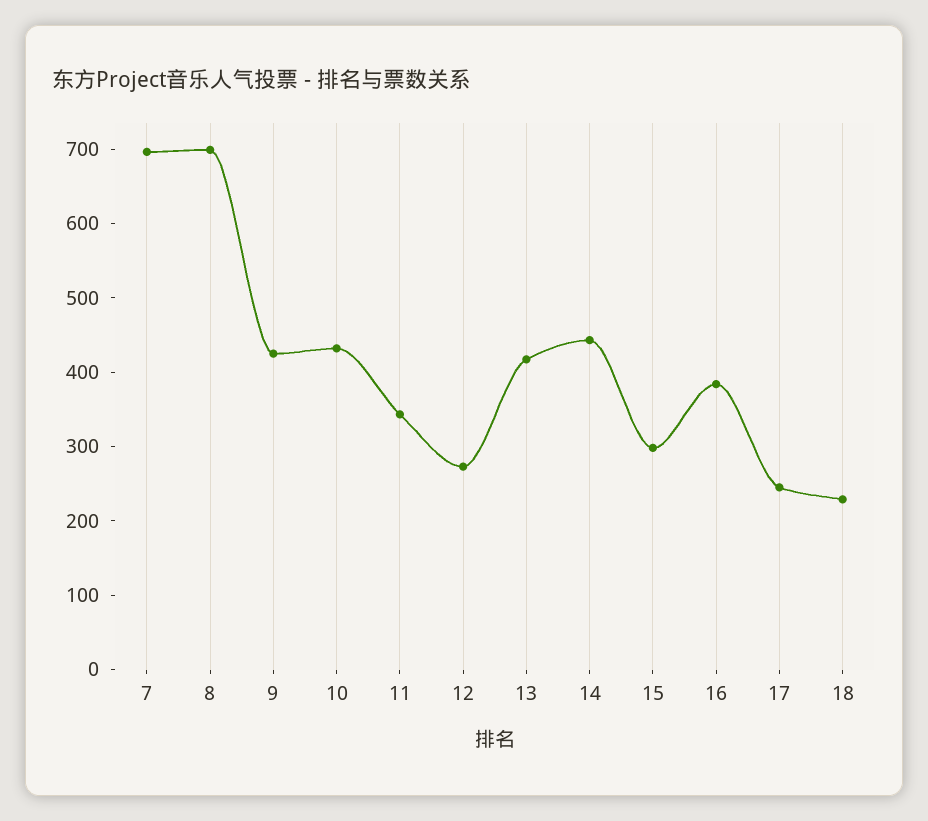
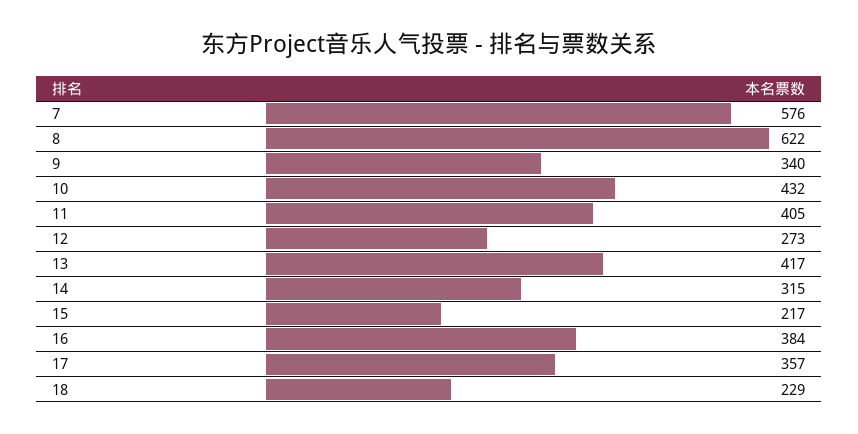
7: 700 -> 576
8: 700 -> 622
9: 420 -> 340
11: 340 -> 405
14: 440 -> 315
15: 300 -> 217
17: 240 -> 357

